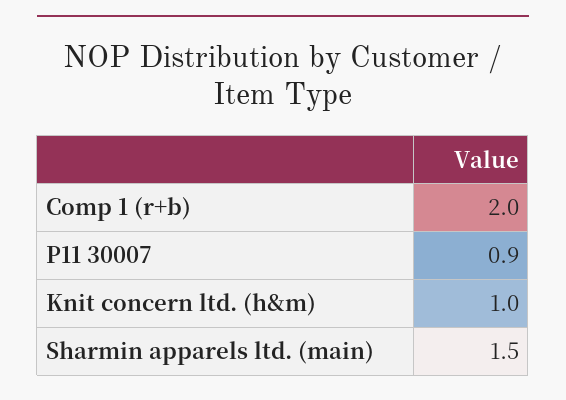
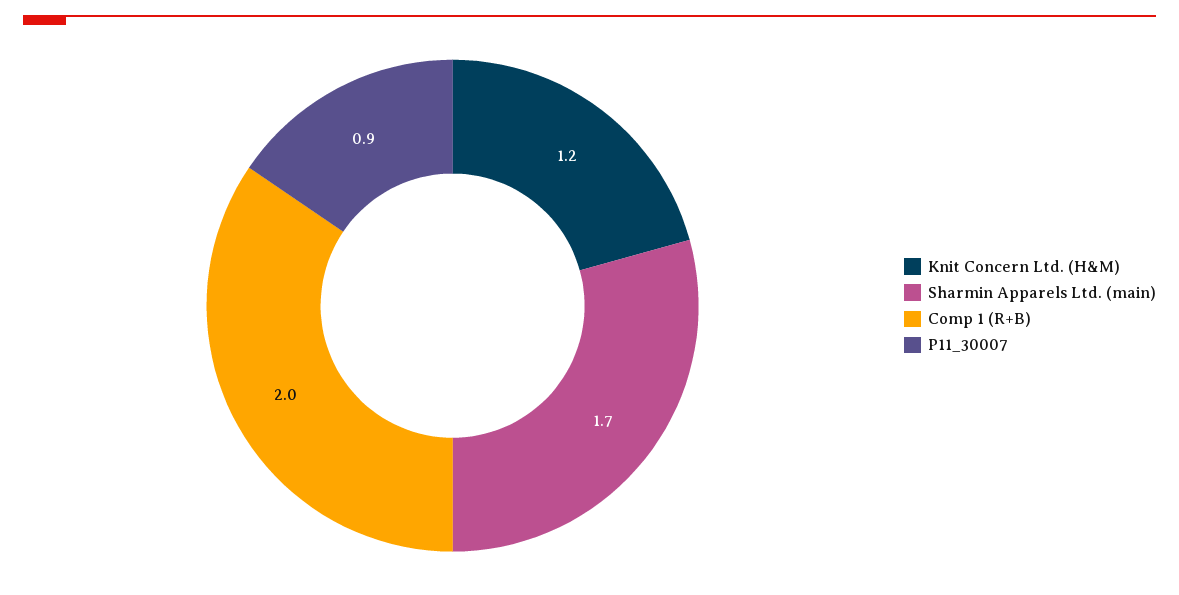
Knit concern ltd. (h&m): 1 -> 1.2
Sharmin apparels ltd. (main): 1.5 -> 1.7

